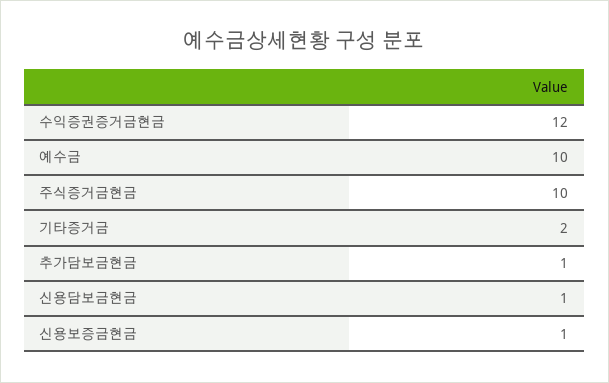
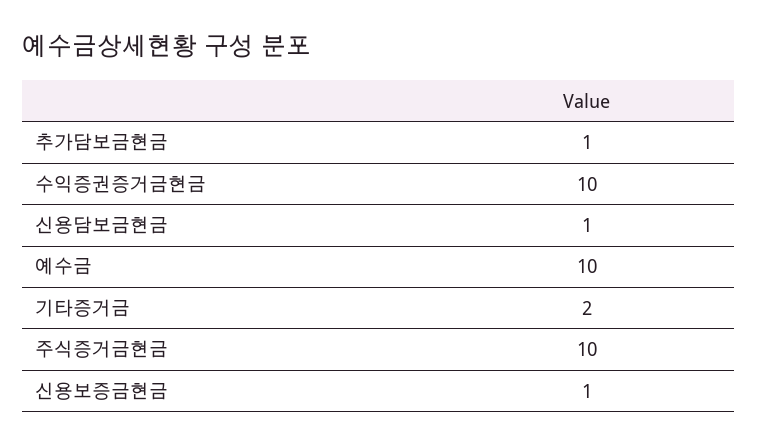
수익증권증거금현금: 12 -> 10

